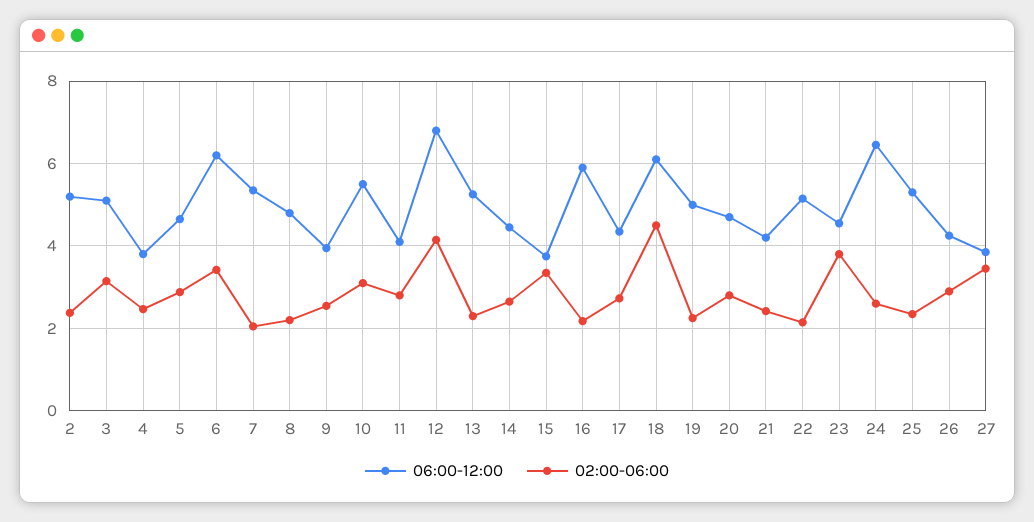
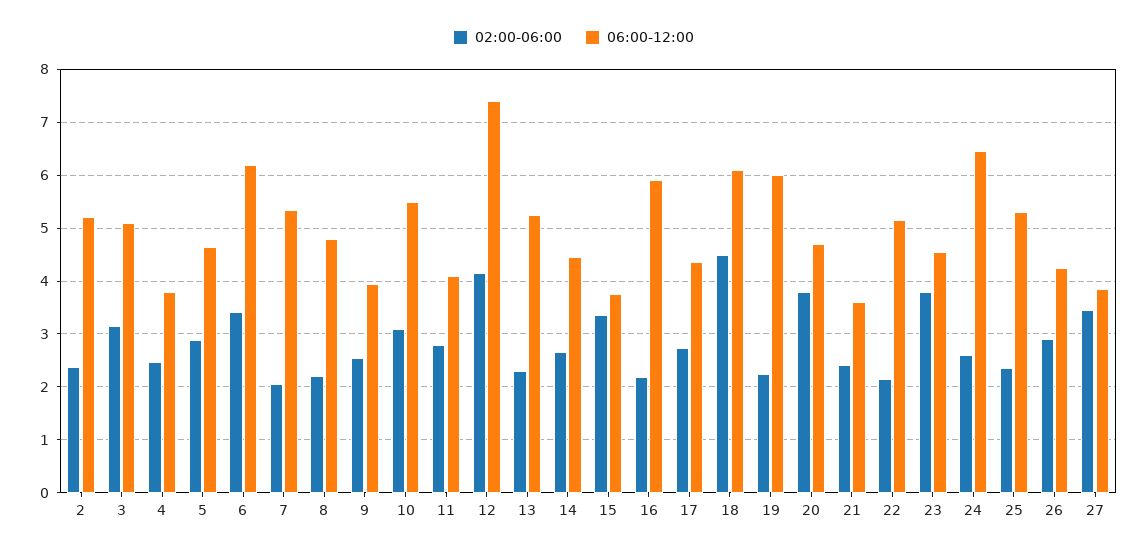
06:00-12:00, 12: 6.8 -> 7.4
06:00-12:00, 19: 5 -> 6
02:00-06:00, 20: 2.8 -> 3.8
06:00-12:00, 21: 4.2 -> 3.6

